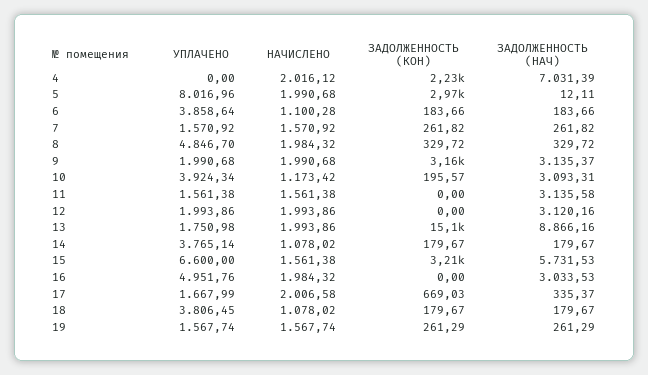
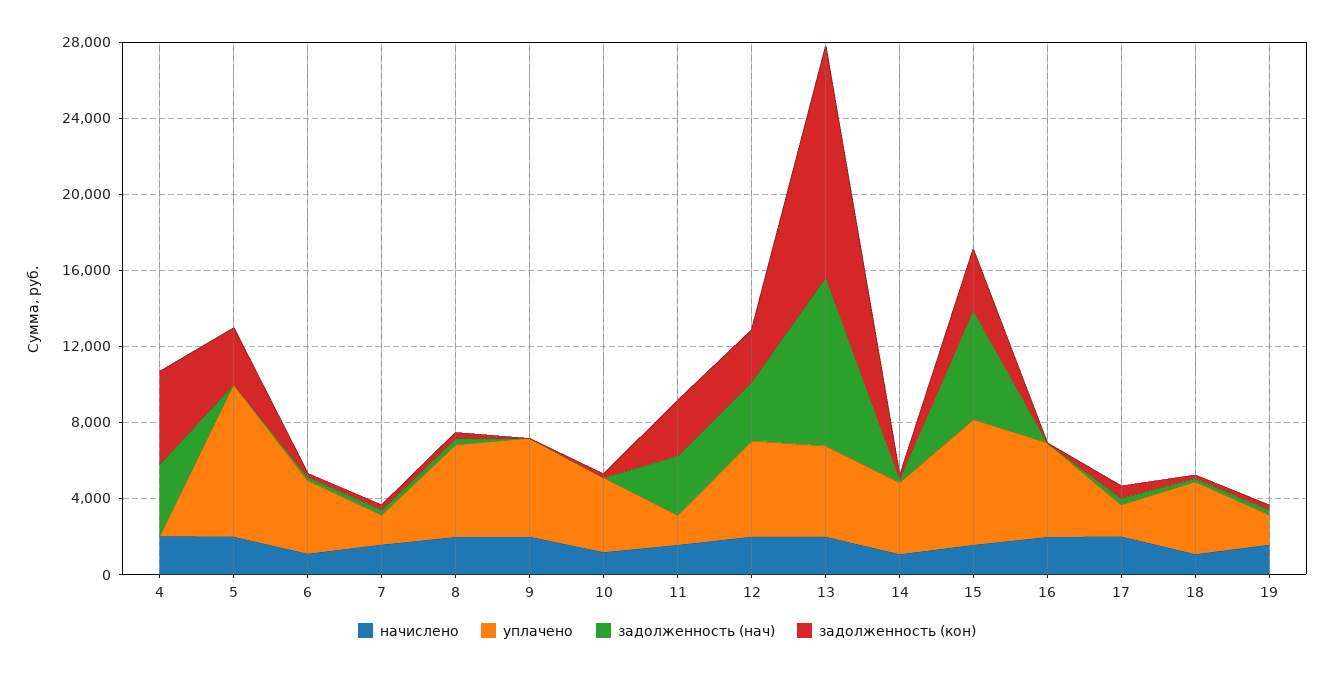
ЗАДОЛЖЕННОСТЬ (КОН), 4: 2230 -> 5000
ЗАДОЛЖЕННОСТЬ (НАЧ), 4: 7031.39 -> 4000
УПЛАЧЕНО, 9: 1990.68 -> 5000
ЗАДОЛЖЕННОСТЬ (КОН), 9: 3160 -> 0
ЗАДОЛЖЕННОСТЬ (НАЧ), 9: 3135.37 -> 0
ЗАДОЛЖЕННОСТЬ (НАЧ), 10: 3093.31 -> 0
ЗАДОЛЖЕННОСТЬ (КОН), 11: 0 -> 3000
УПЛАЧЕНО, 12: 1993.86 -> 5000
ЗАДОЛЖЕННОСТЬ (КОН), 12: 0 -> 3000
УПЛАЧЕНО, 13: 1750.98 -> 5000
ЗАДОЛЖЕННОСТЬ (КОН), 13: 15100 -> 12000
ЗАДОЛЖЕННОСТЬ (НАЧ), 16: 3033.53 -> 0

